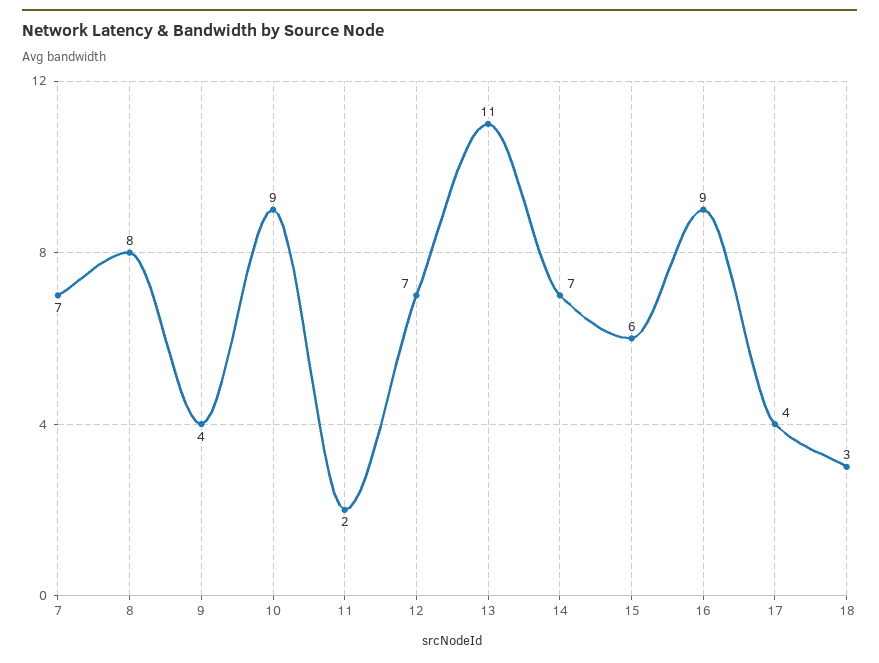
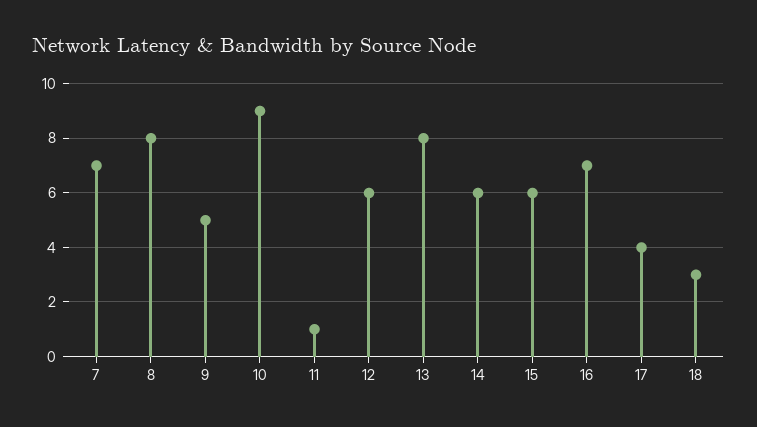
9: 4 -> 5
11: 2 -> 1
12: 7 -> 6
13: 11 -> 8
14: 7 -> 6
16: 9 -> 7

